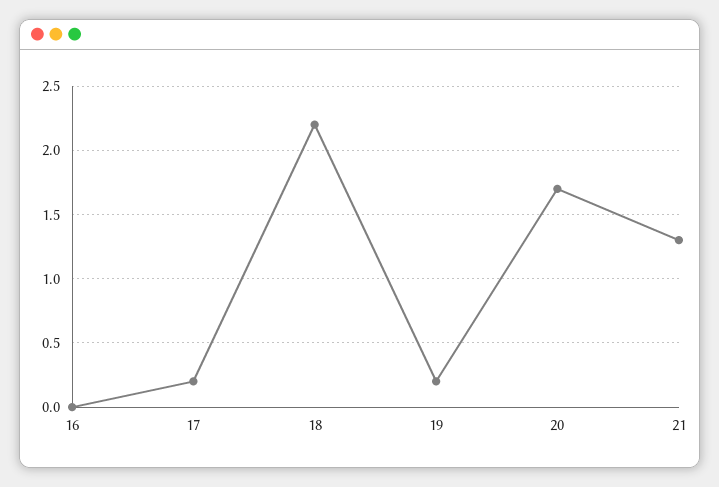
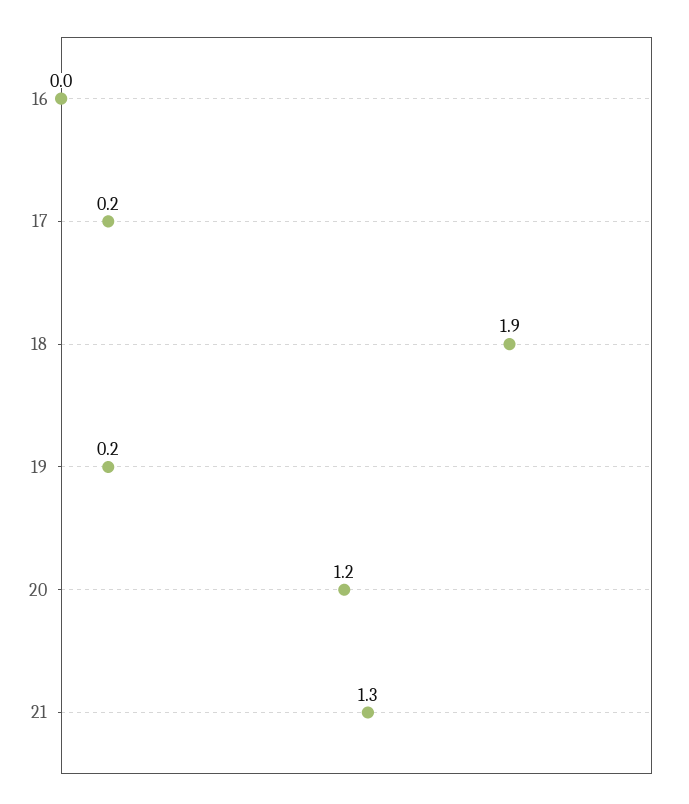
18: 2.2 -> 1.9
20: 1.7 -> 1.2

